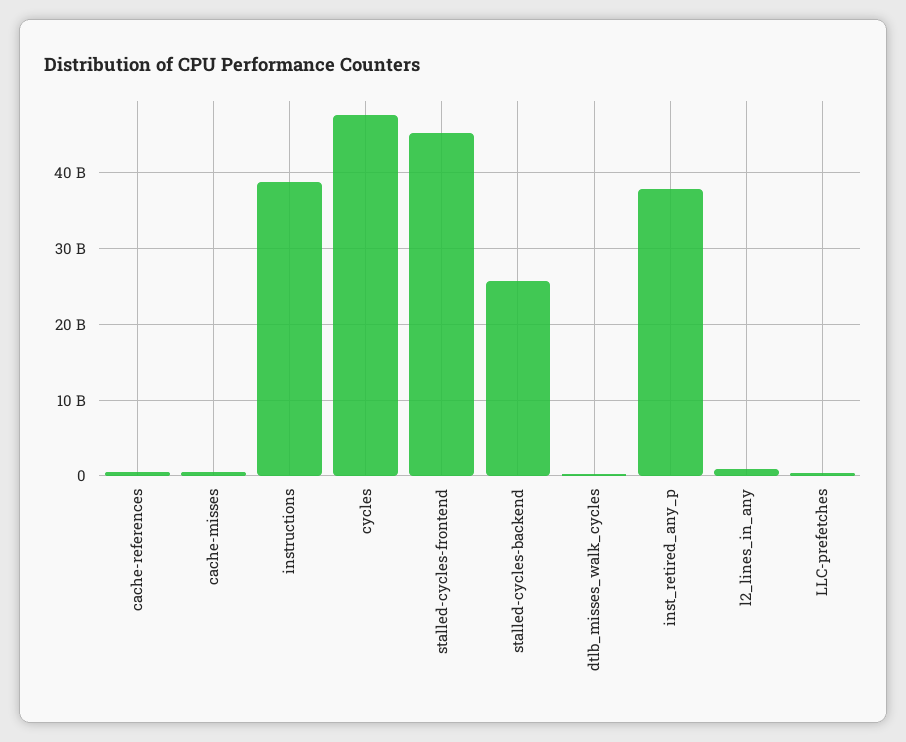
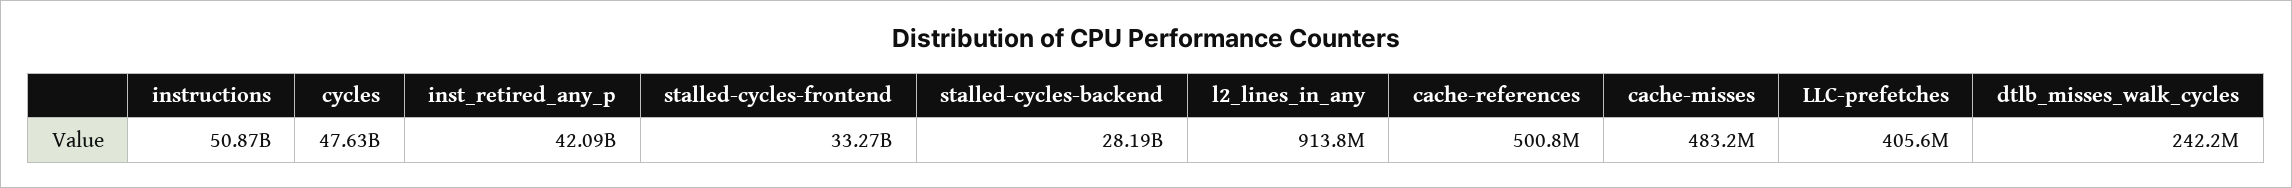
instructions: 39000000000 -> 50870000000
stalled-cycles-frontend: 45000000000 -> 33270000000
stalled-cycles-backend: 26000000000 -> 28190000000
inst_retired_any_p: 38000000000 -> 42090000000

